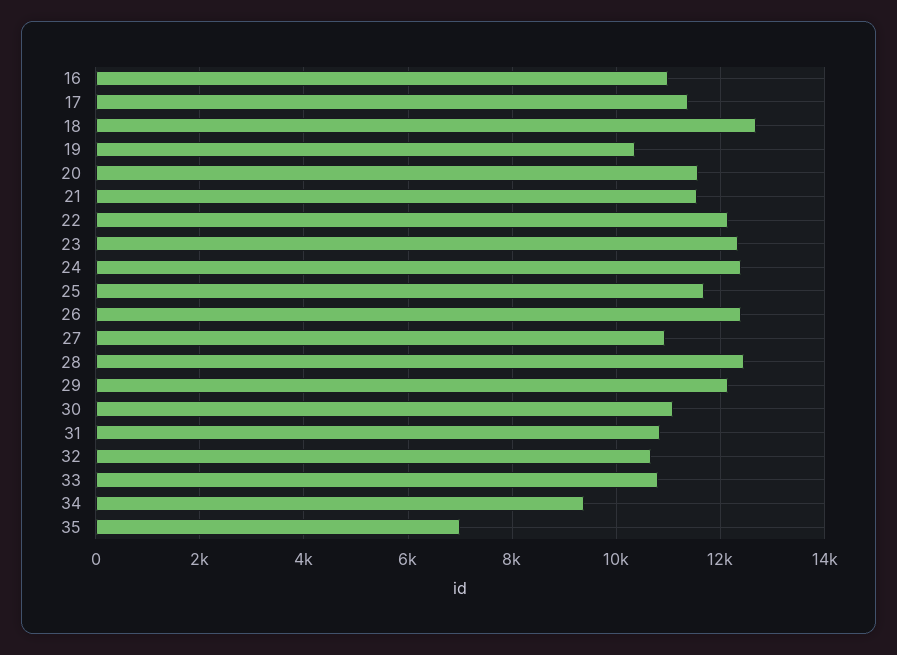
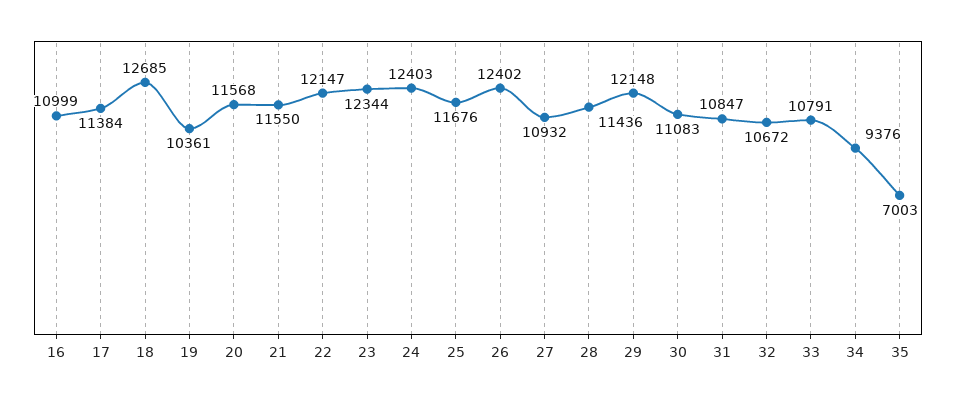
28: 12400 -> 11436

